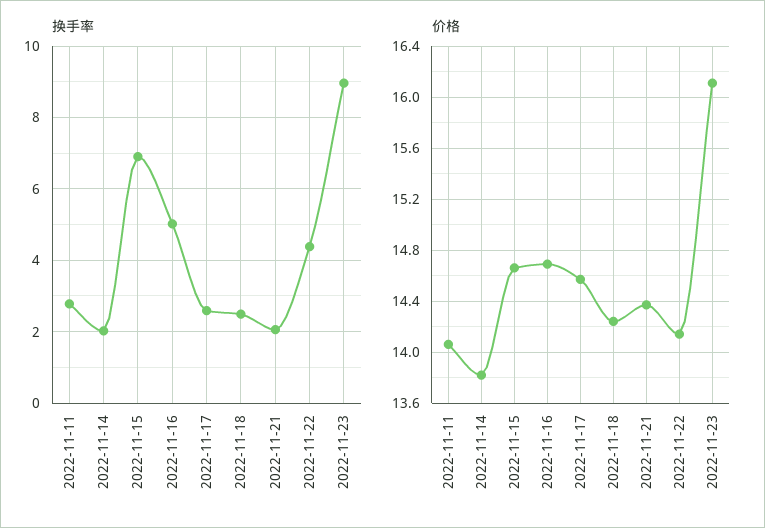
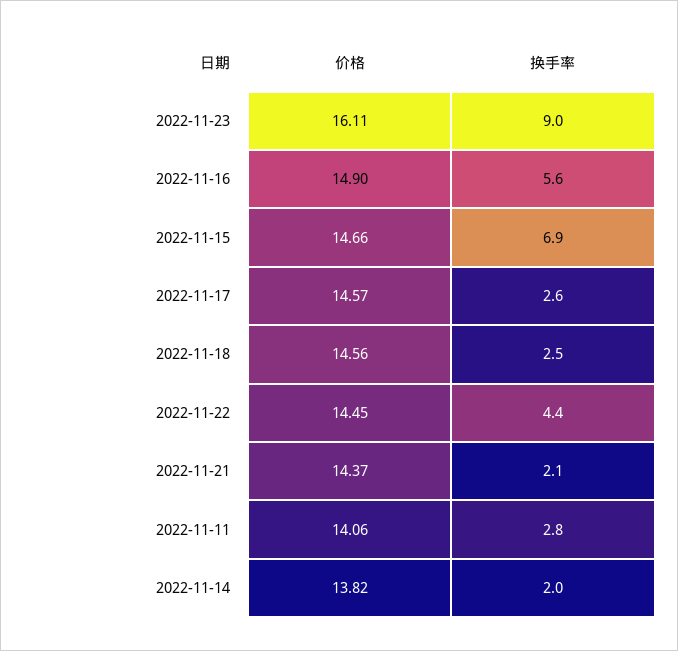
换手率, 2022-11-16: 5 -> 5.6
价格, 2022-11-16: 14.7 -> 14.9
价格, 2022-11-18: 14.25 -> 14.56
价格, 2022-11-22: 14.15 -> 14.45

